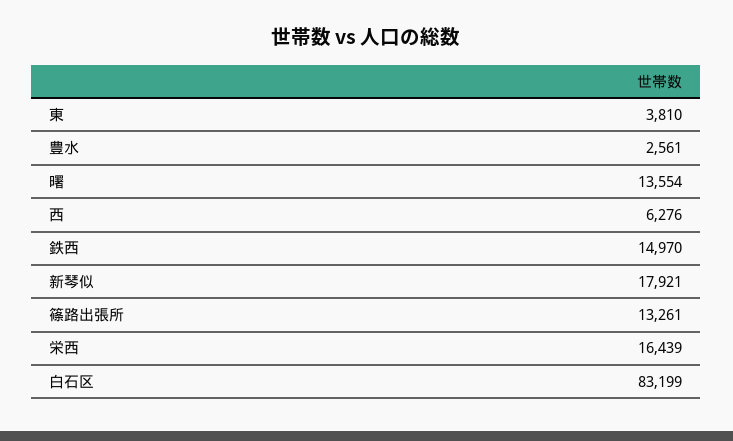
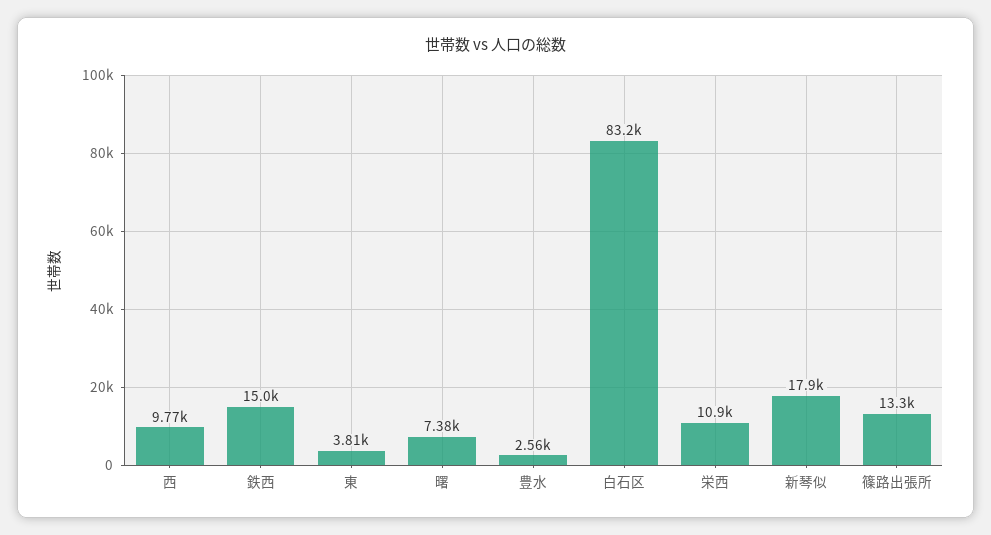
曙: 13554 -> 7380
西: 6276 -> 9770
栄西: 16439 -> 10900

